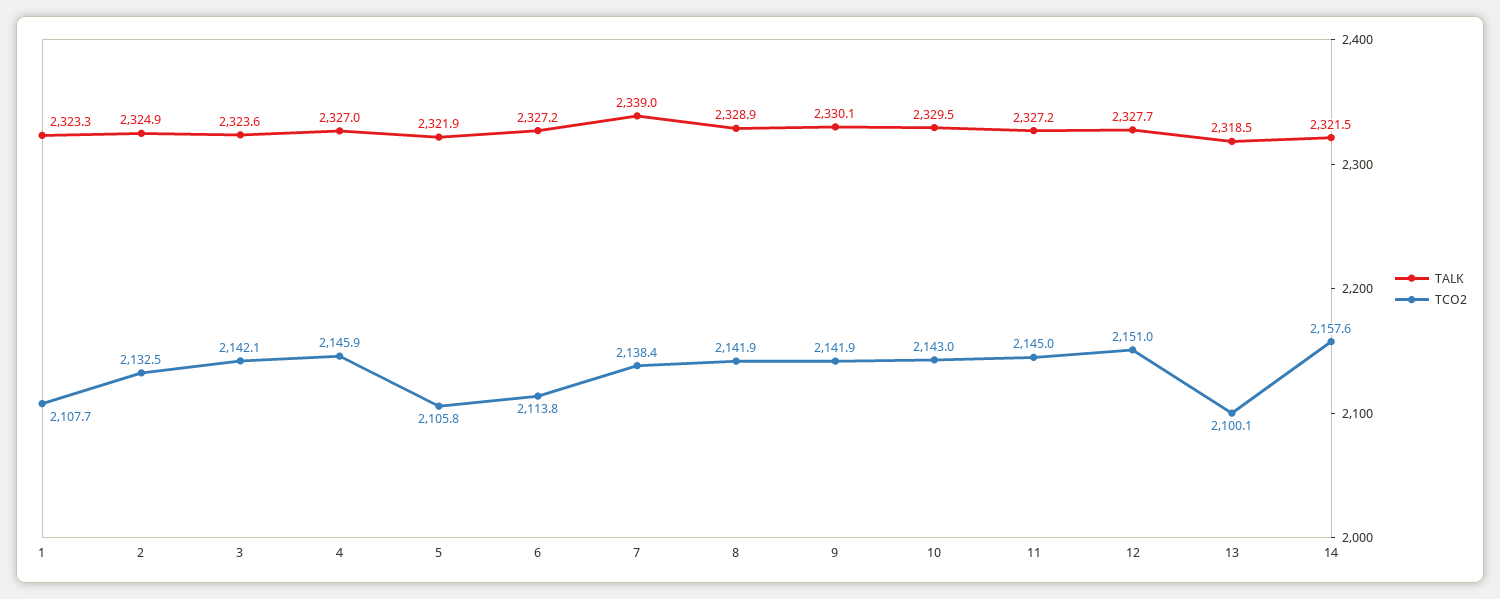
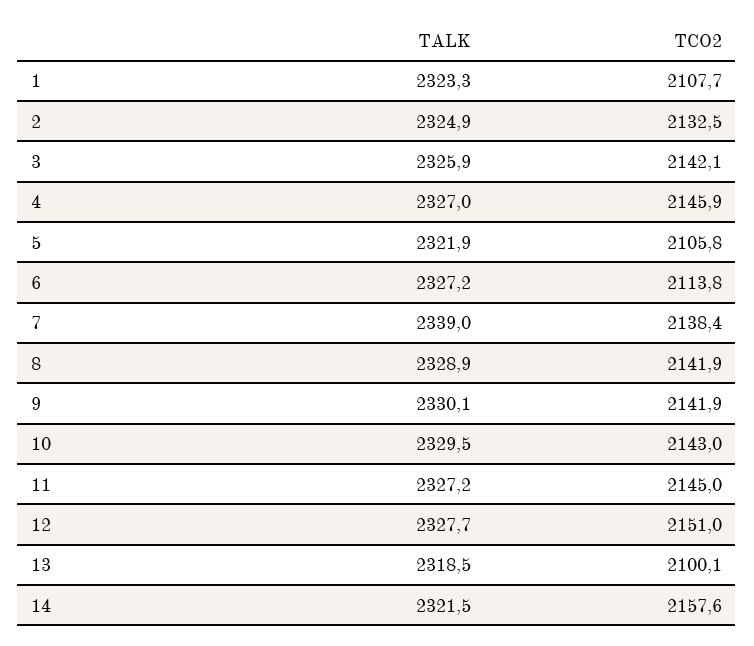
TALK, 3: 2323.6 -> 2325.9

